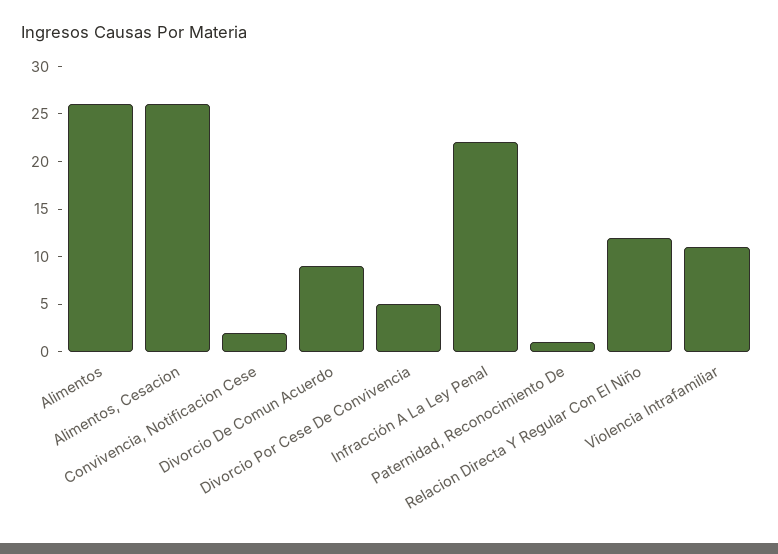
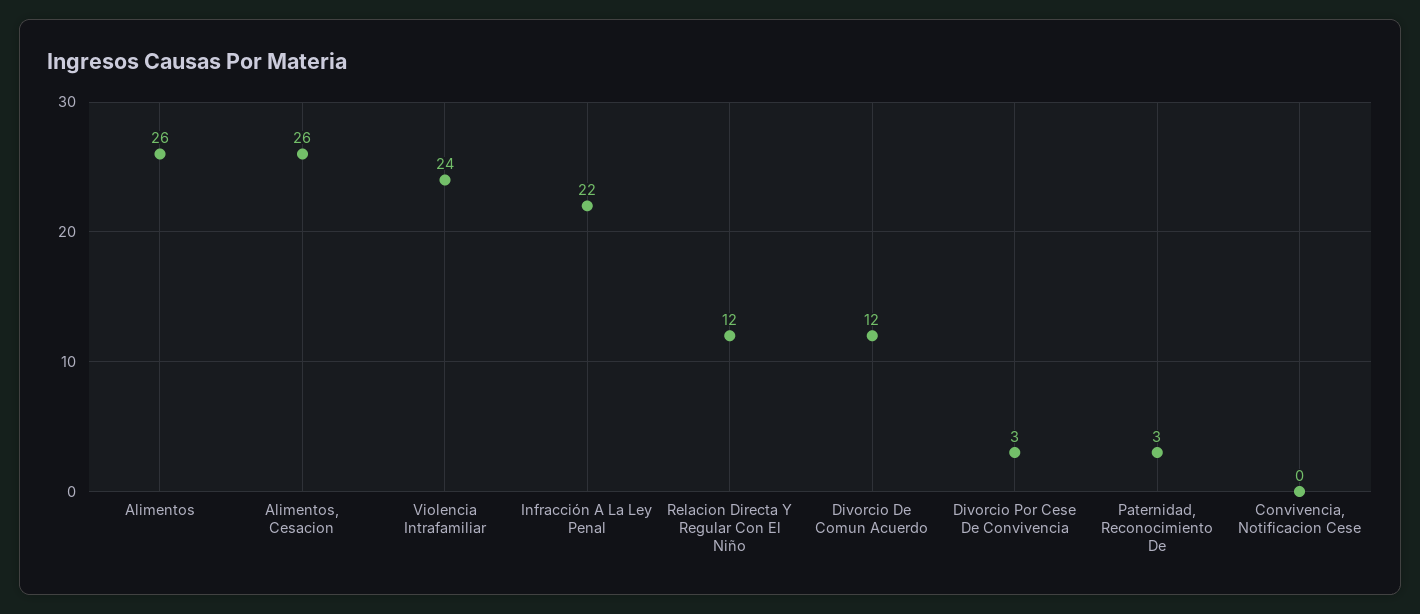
Convivencia, Notificacion Cese: 2 -> 0
Divorcio De Comun Acuerdo: 9 -> 12
Divorcio Por Cese De Convivencia: 5 -> 3
Paternidad, Reconocimiento De: 1 -> 3
Violencia Intrafamiliar: 11 -> 24

